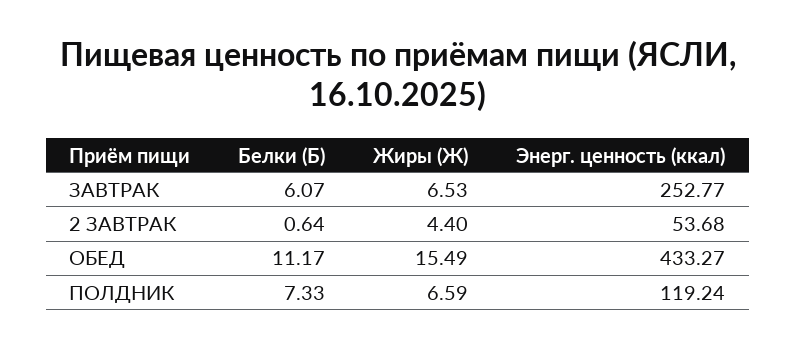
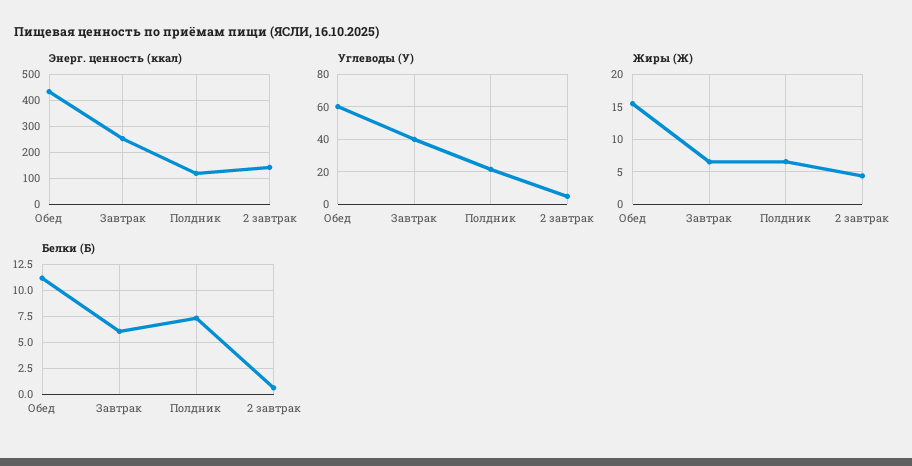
Энерг. ценность (ккал), 2 ЗАВТРАК: 53.68 -> 150
Углеводы (У), ОБЕД: none -> 60
Углеводы (У), ЗАВТРАК: none -> 40
Углеводы (У), ПОЛДНИК: none -> 20
Углеводы (У), 2 ЗАВТРАК: none -> 5

